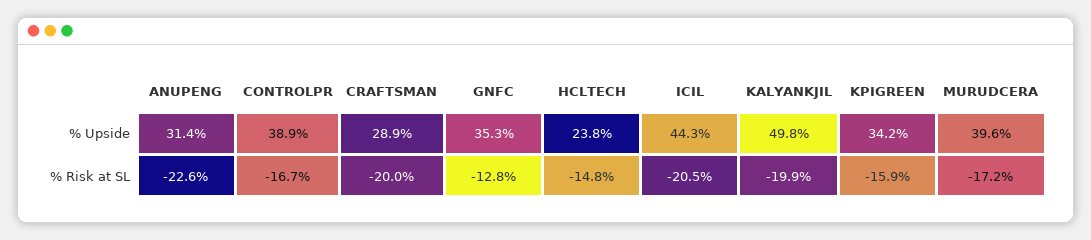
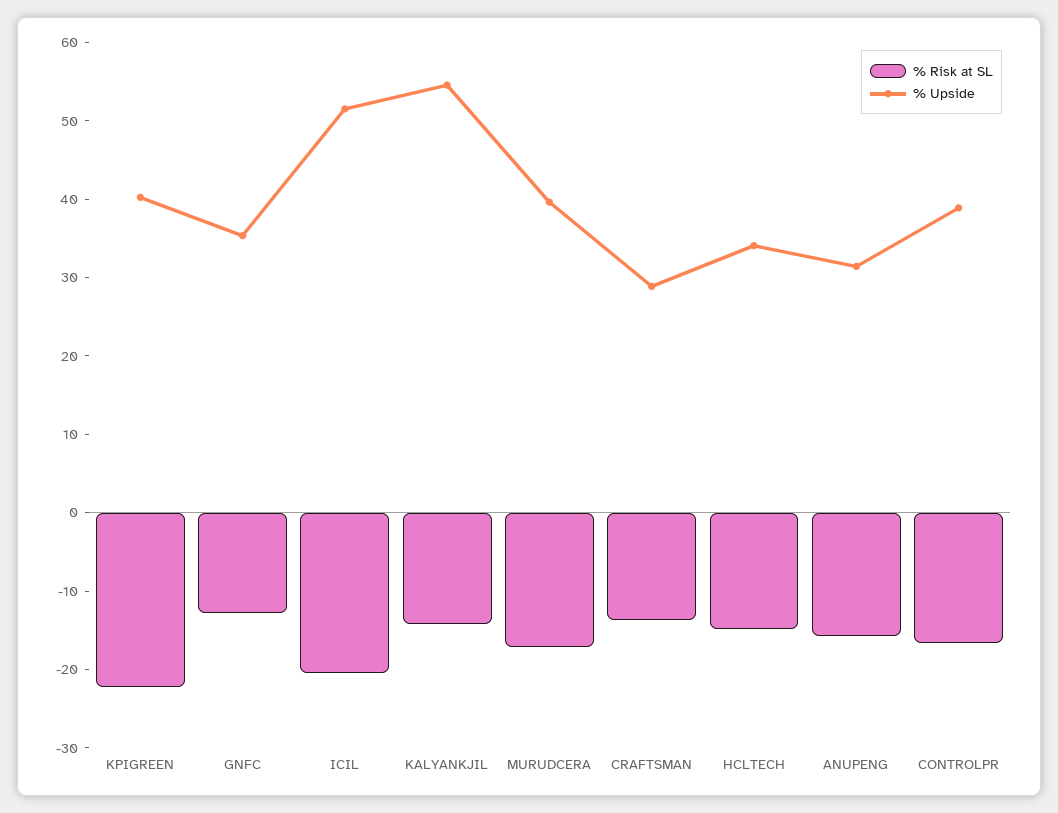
% Upside, HCLTECH: 23.8 -> 34
% Upside, ICIL: 44.3 -> 52
% Upside, KALYANKJIL: 49.8 -> 54
% Upside, KPIGREEN: 34.2 -> 40
% Risk at SL, ANUPENG: -22.6 -> -16
% Risk at SL, CRAFTSMAN: -20 -> -14
% Risk at SL, KALYANKJIL: -19.9 -> -14
% Risk at SL, KPIGREEN: -15.9 -> -22

